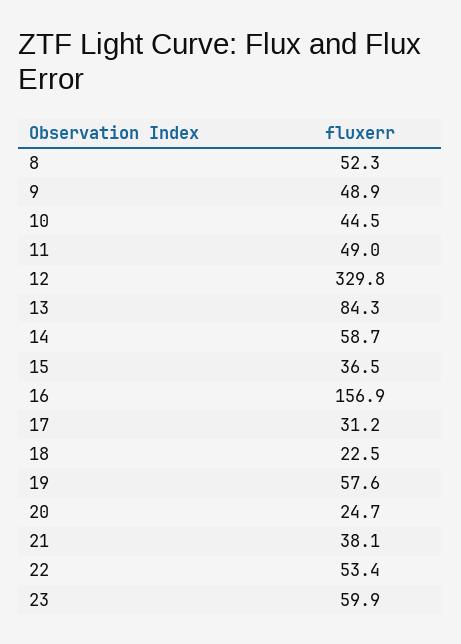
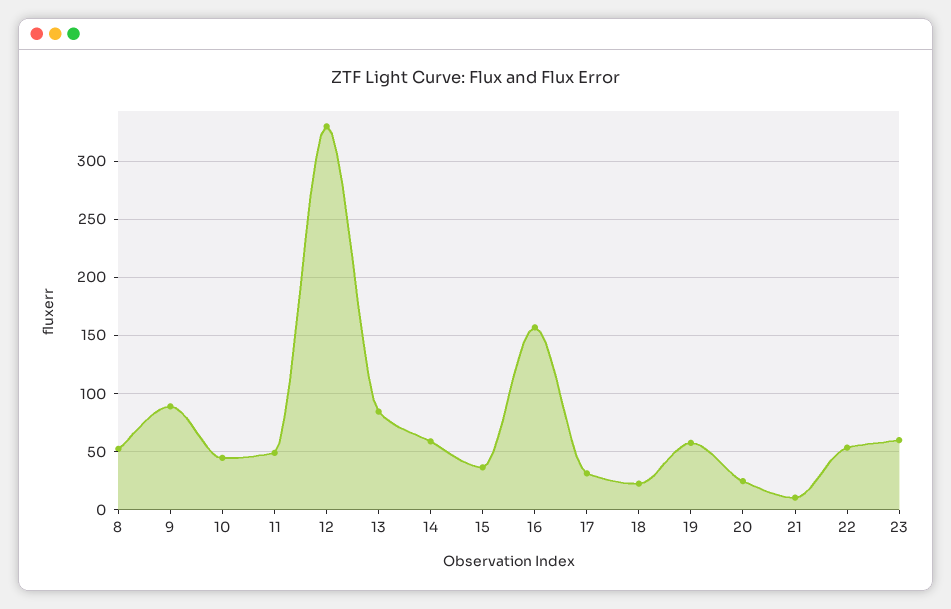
9: 48.9 -> 90
21: 38.1 -> 10

